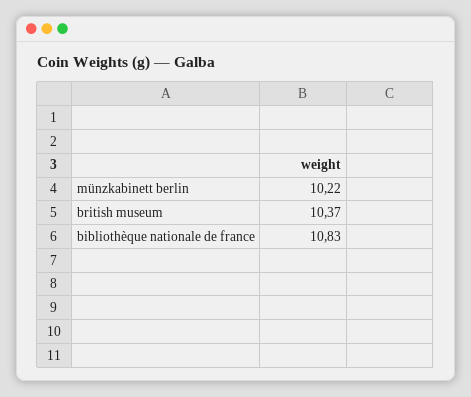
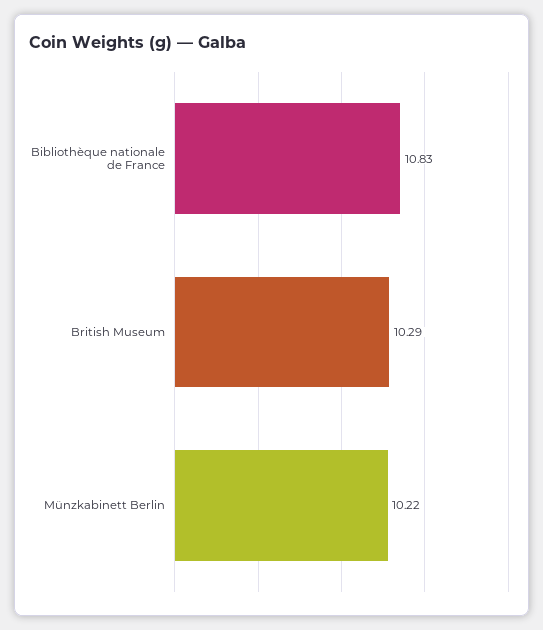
british museum: 10.37 -> 10.29

